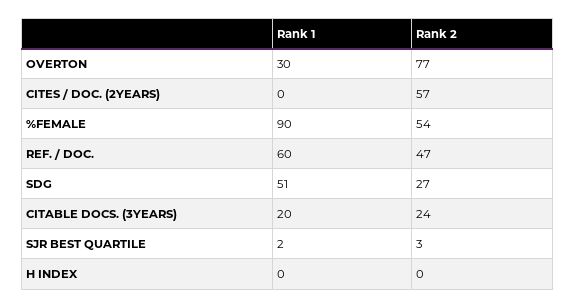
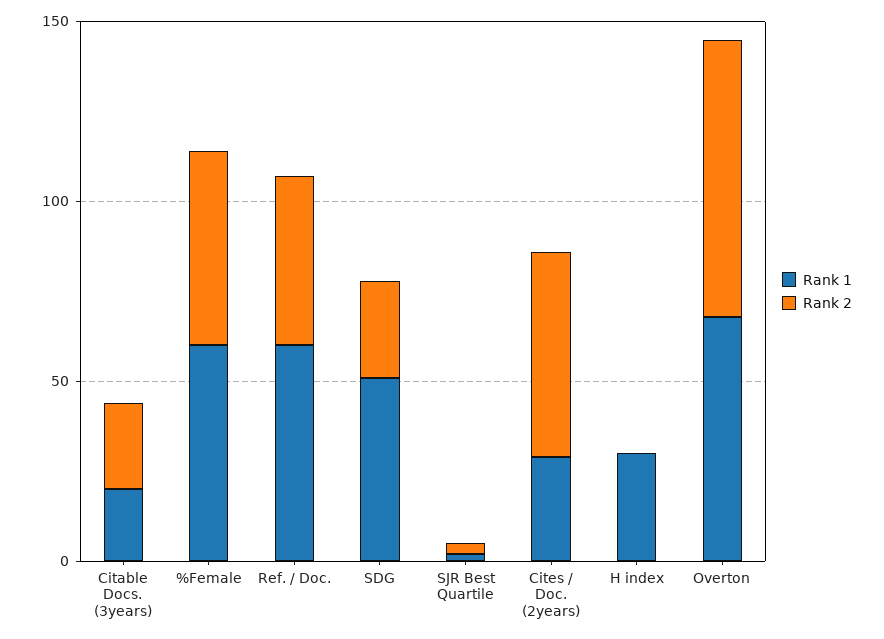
Rank 1, OVERTON: 30 -> 70
Rank 1, CITES / DOC. (2YEARS): 0 -> 30
Rank 1, %FEMALE: 90 -> 60
Rank 1, H INDEX: 0 -> 30

